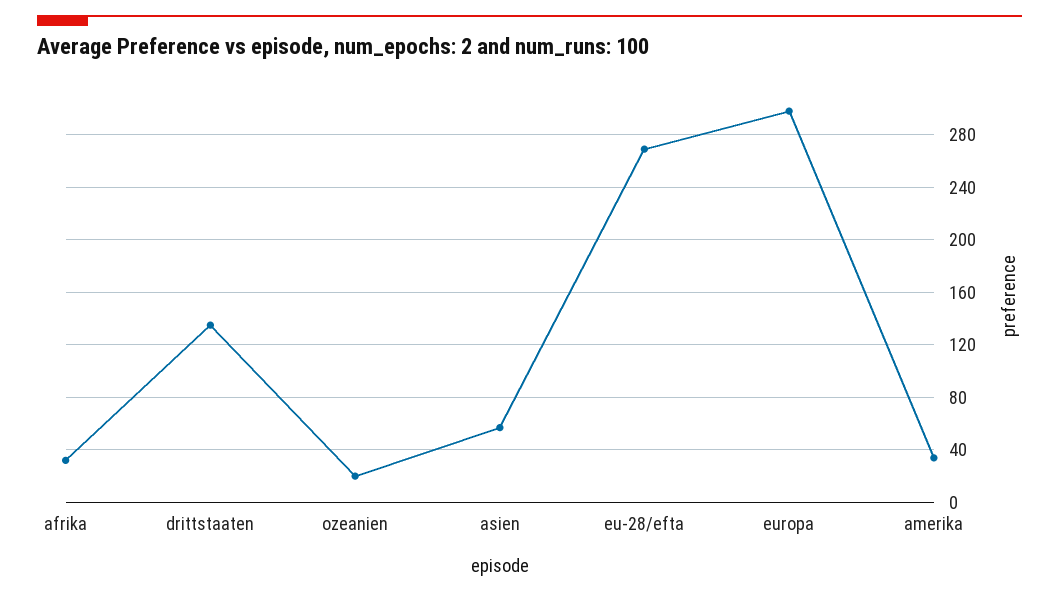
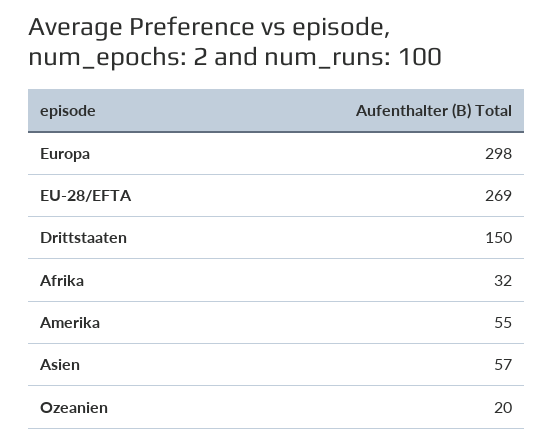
drittstaaten: 135 -> 150
amerika: 35 -> 55

